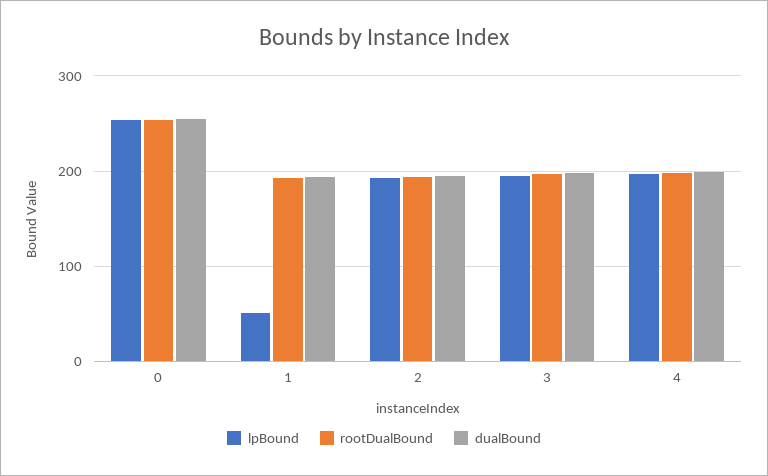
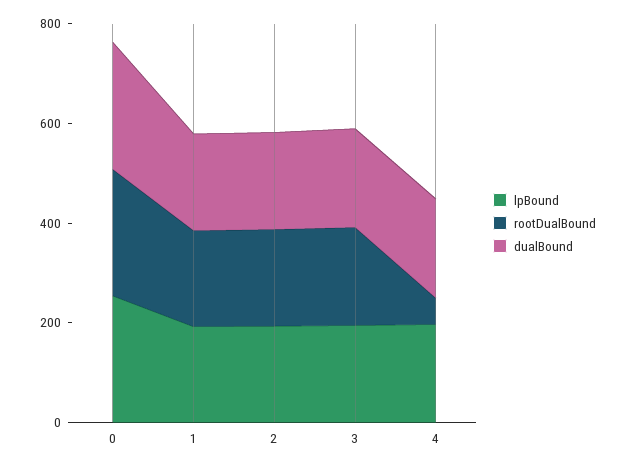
lpBound, 1: 50 -> 200
rootDualBound, 4: 200 -> 50

